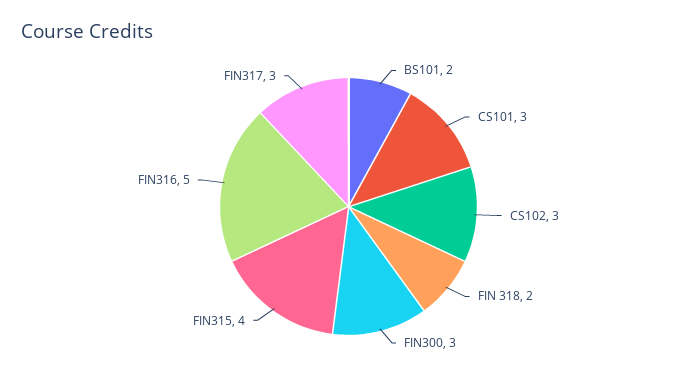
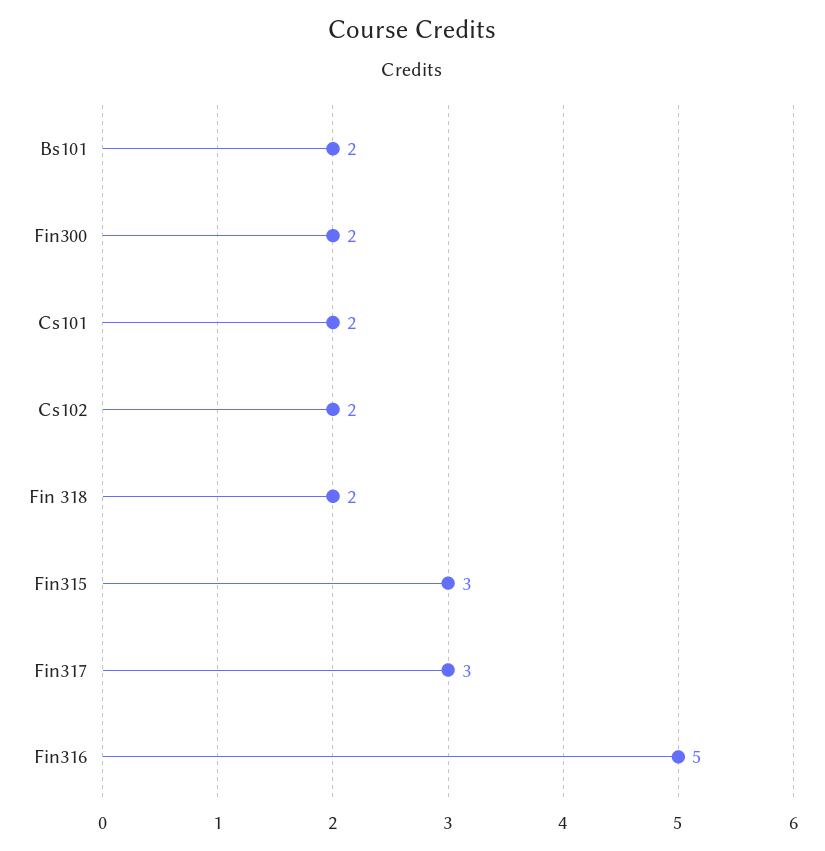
CS101: 3 -> 2
CS102: 3 -> 2
FIN300: 3 -> 2
FIN315: 4 -> 3

